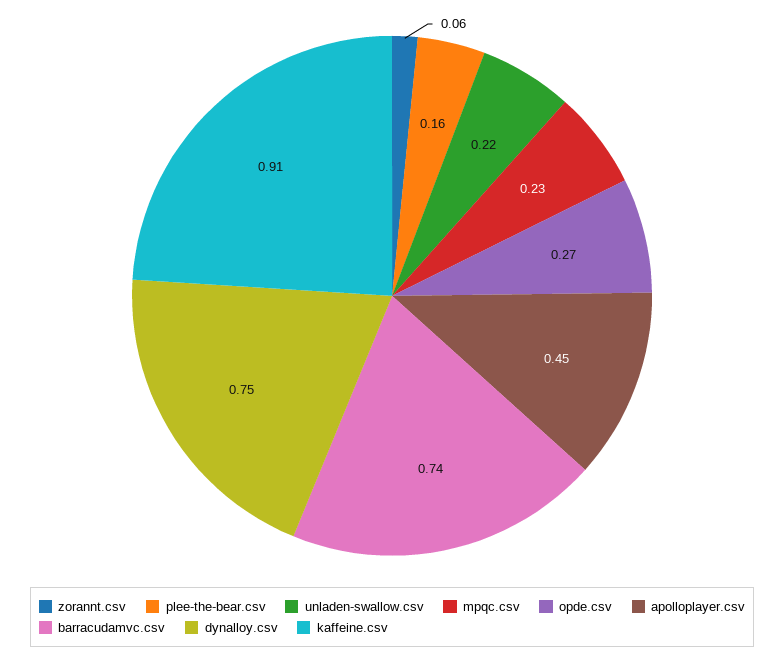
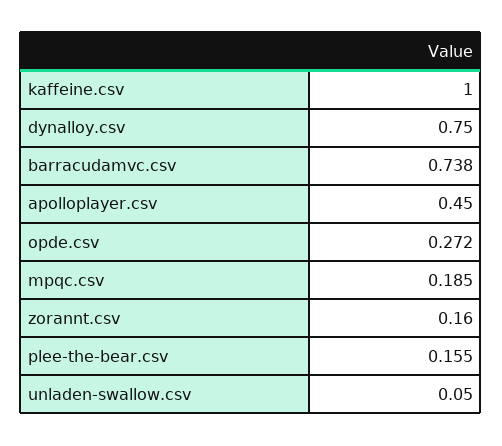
zorannt.csv: 0.06 -> 0.16
unladen-swallow.csv: 0.22 -> 0.05
mpqc.csv: 0.23 -> 0.185
kaffeine.csv: 0.91 -> 1

